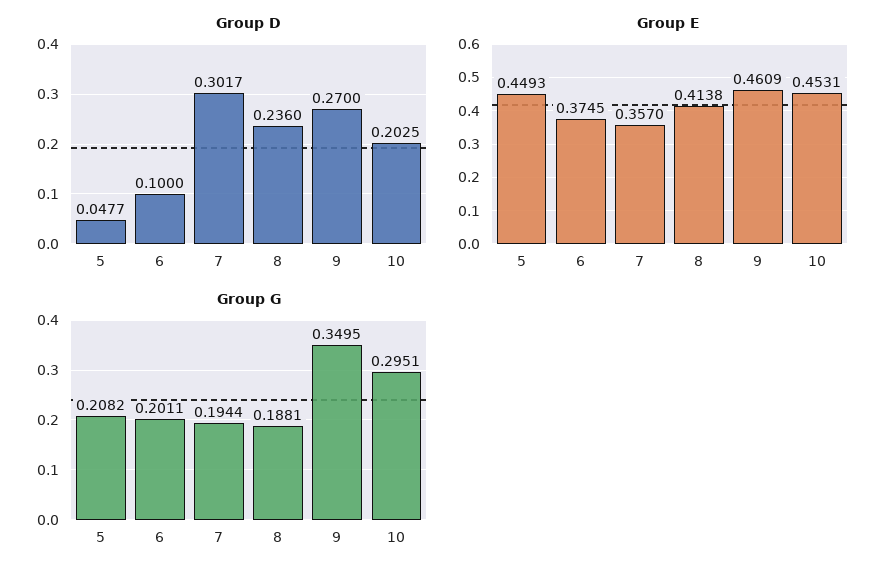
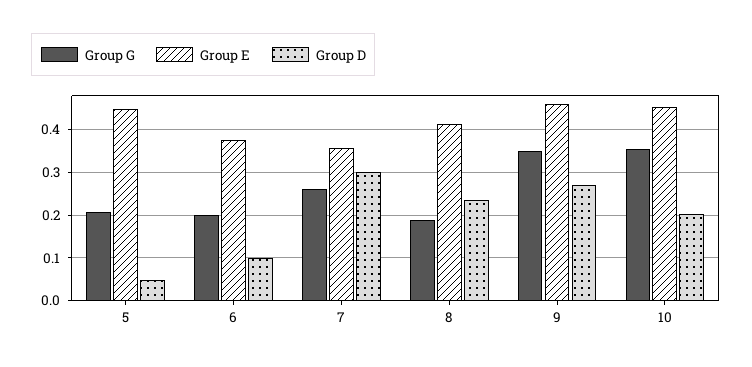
Group G, 7: 0.1944 -> 0.26
Group G, 10: 0.2951 -> 0.36

